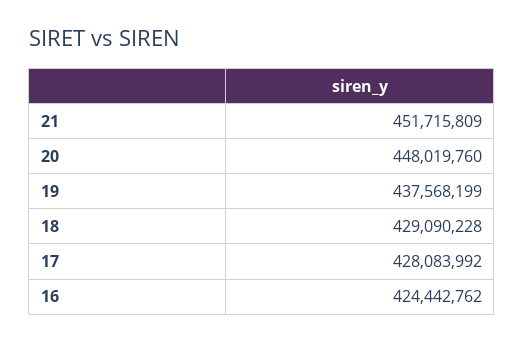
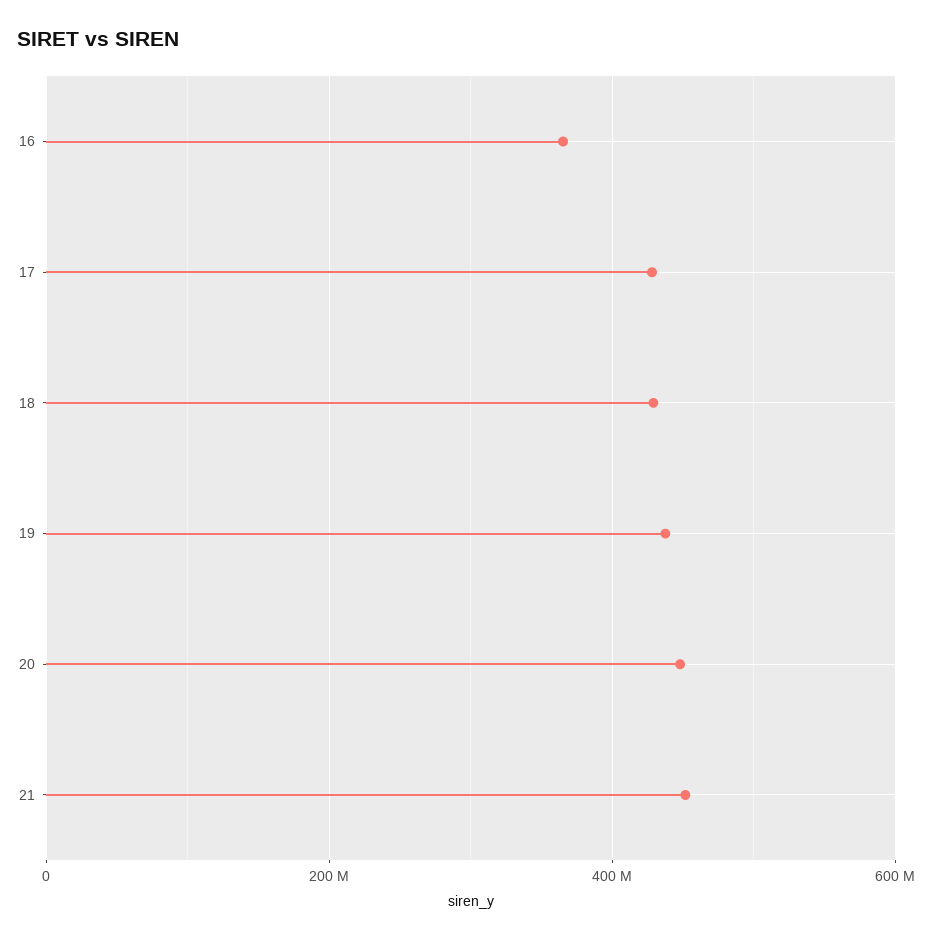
16: 424442762 -> 360000000

